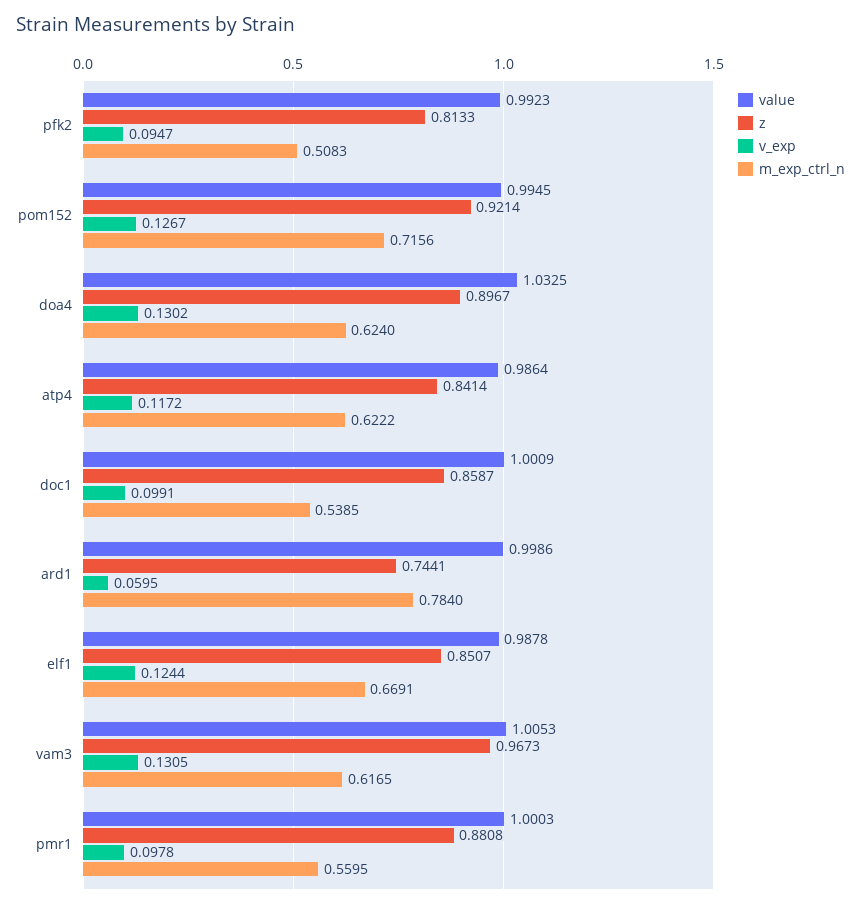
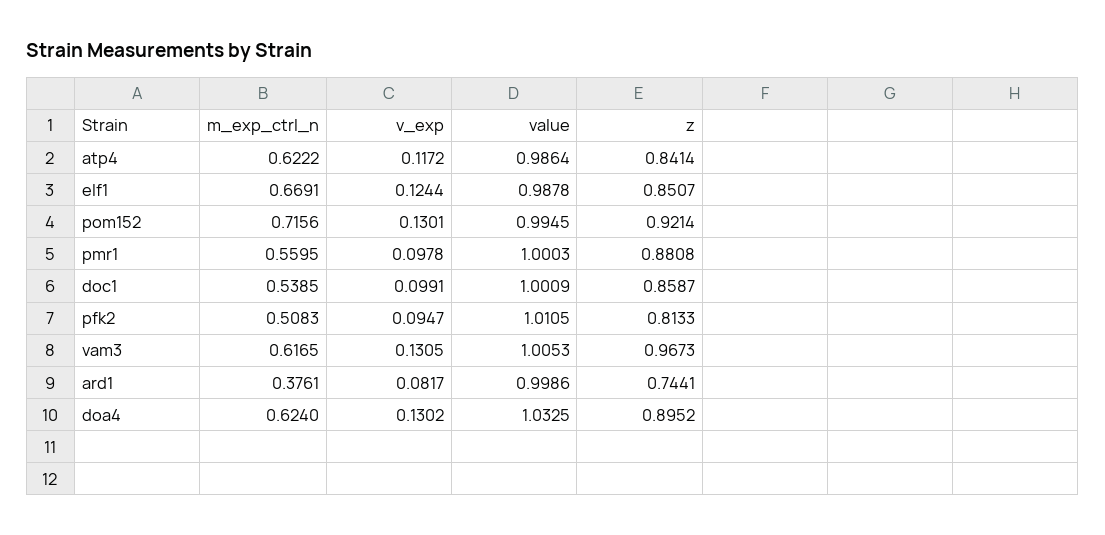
value, pfk2: 0.9923 -> 1.0105
v_exp, pom152: 0.1267 -> 0.1301
z, doa4: 0.8967 -> 0.8952
v_exp, ard1: 0.0595 -> 0.0817
m_exp_ctrl_n, ard1: 0.784 -> 0.3761

